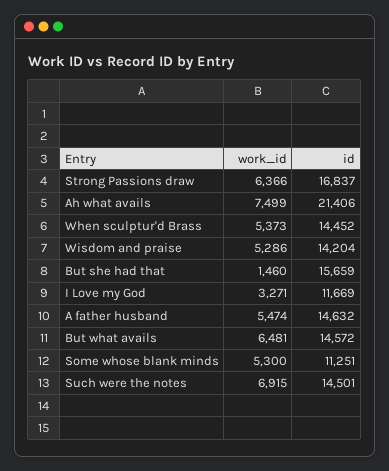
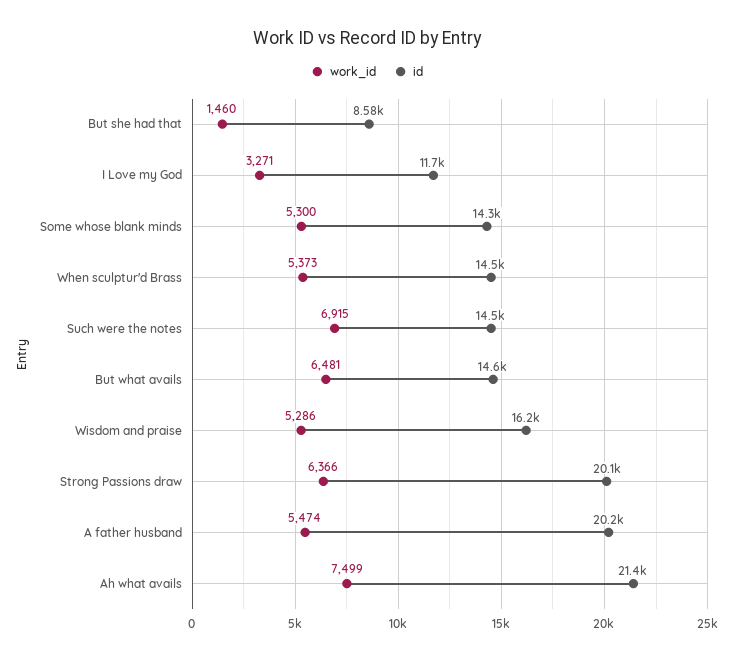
id, Strong Passions draw: 16837 -> 20100
id, Wisdom and praise: 14204 -> 16200
id, But she had that: 15659 -> 8580
id, A father husband: 14632 -> 20200
id, Some whose blank minds: 11251 -> 14300

